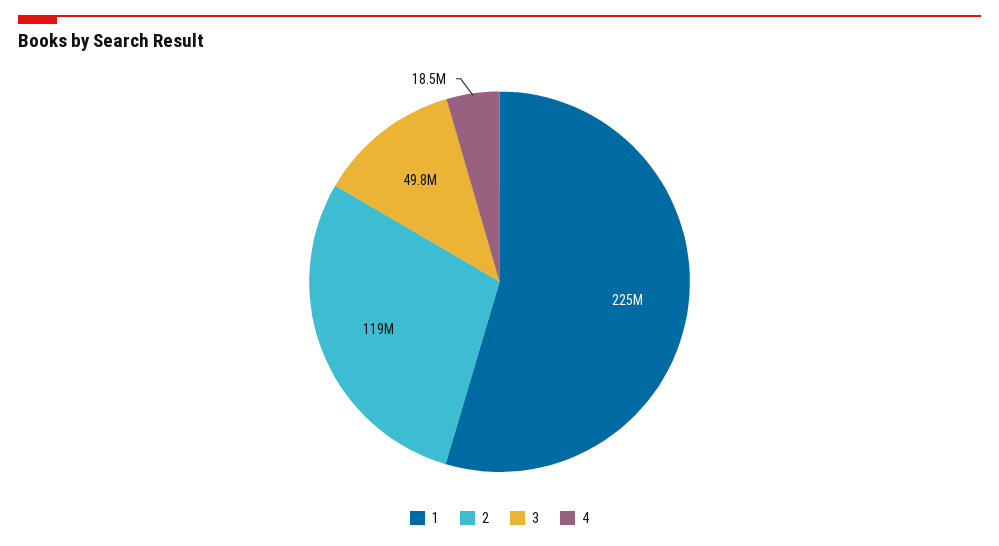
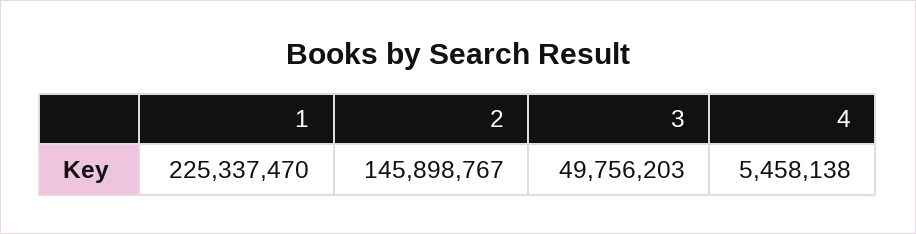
2: 119000000 -> 145898767
4: 18500000 -> 5458138

